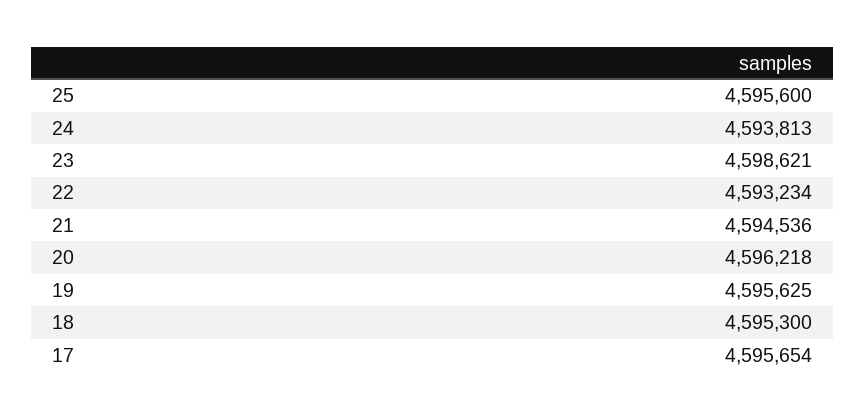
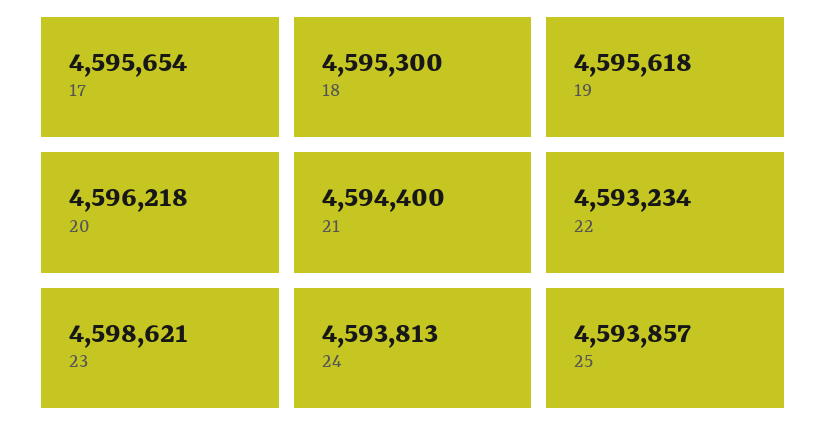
25: 4595600 -> 4593857
21: 4594536 -> 4594400
19: 4595625 -> 4595618

